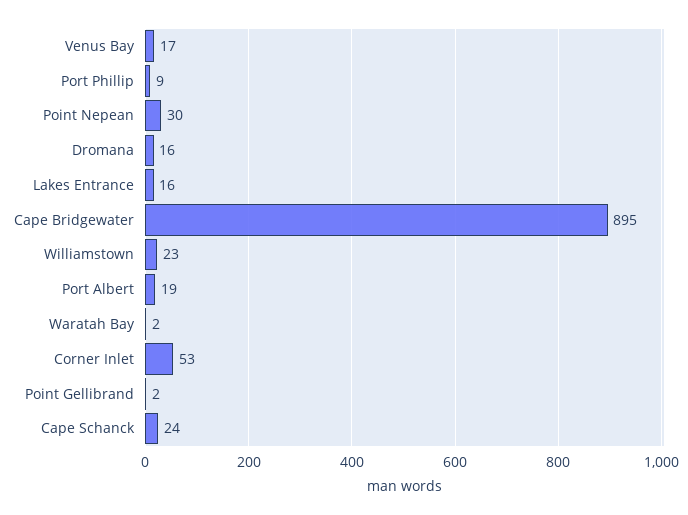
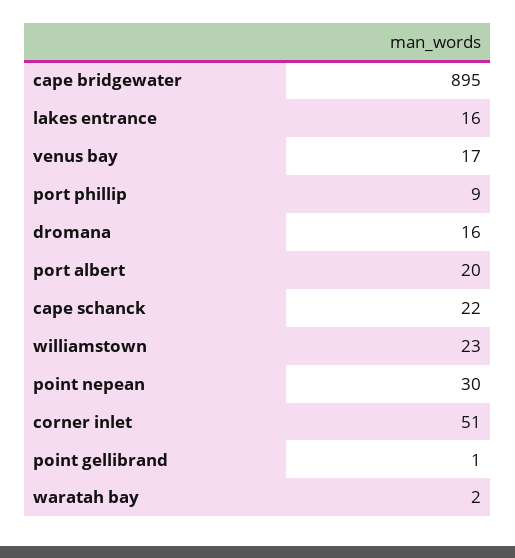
Port Albert: 19 -> 20
Corner Inlet: 53 -> 51
Point Gellibrand: 2 -> 1
Cape Schanck: 24 -> 22

